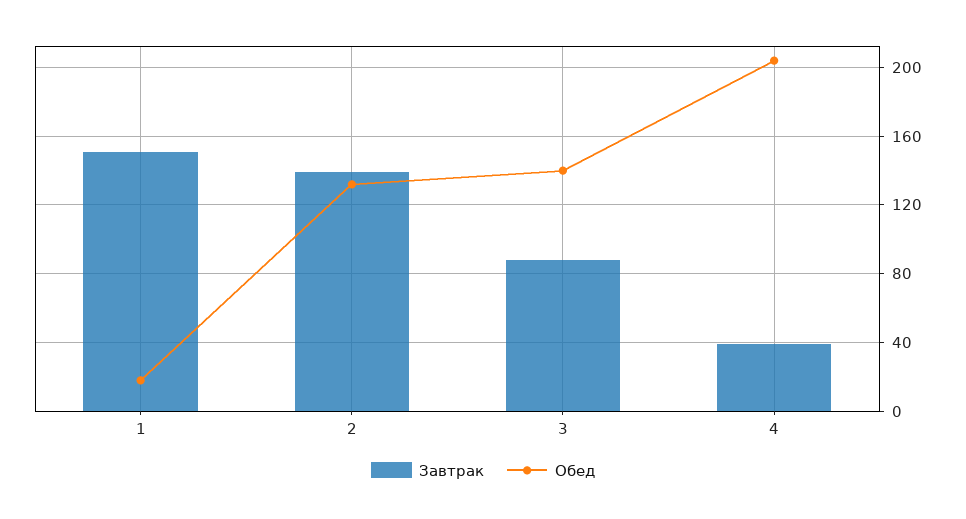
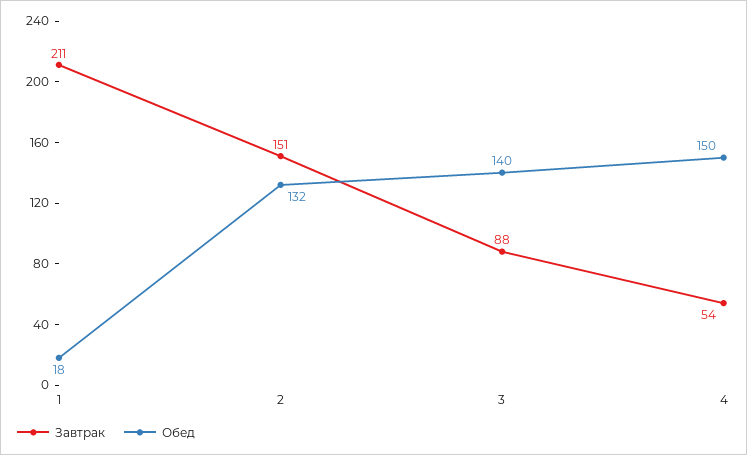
Завтрак, 1: 150 -> 211
Завтрак, 2: 140 -> 151
Завтрак, 4: 40 -> 54
Обед, 4: 205 -> 150

